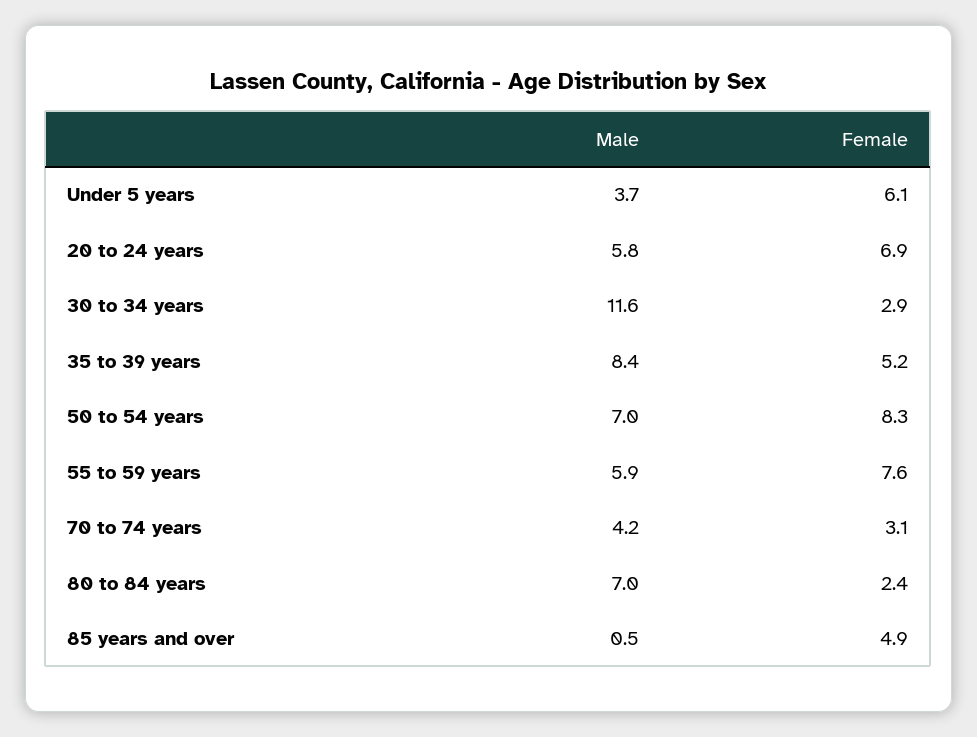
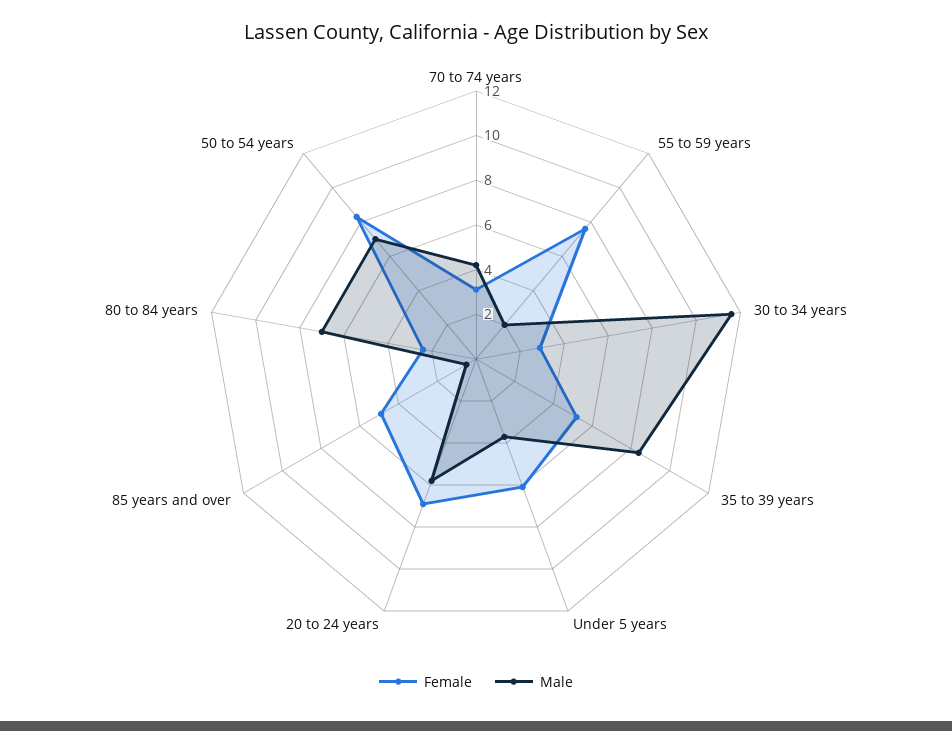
Male, 55 to 59 years: 5.9 -> 2

